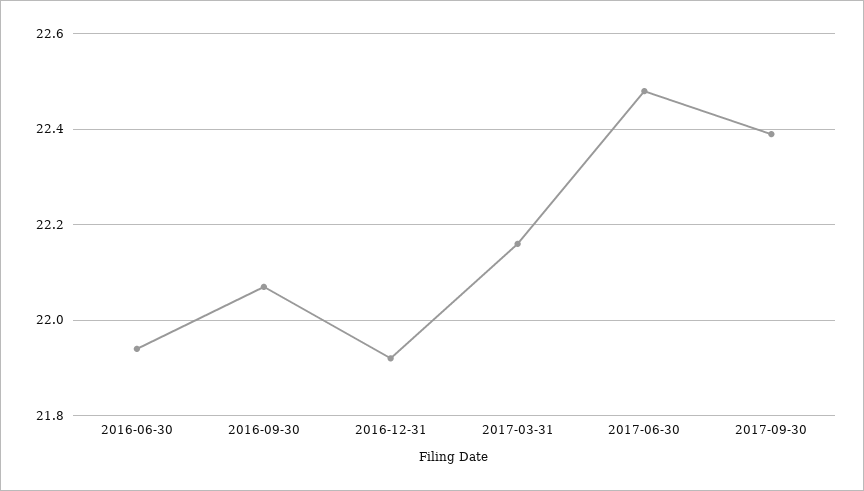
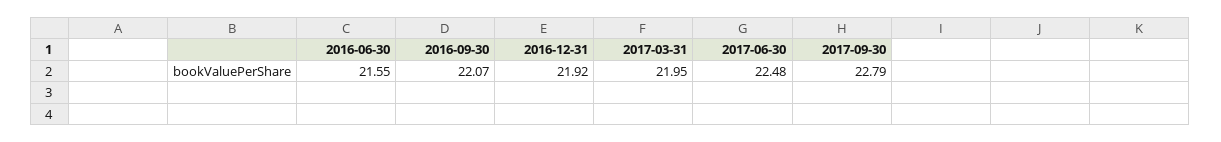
2016-06-30: 21.95 -> 21.55
2017-03-31: 22.15 -> 21.95
2017-09-30: 22.4 -> 22.79

